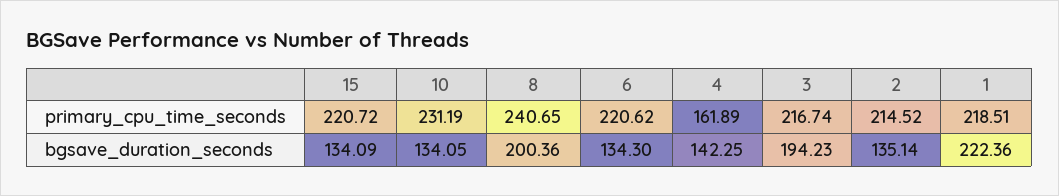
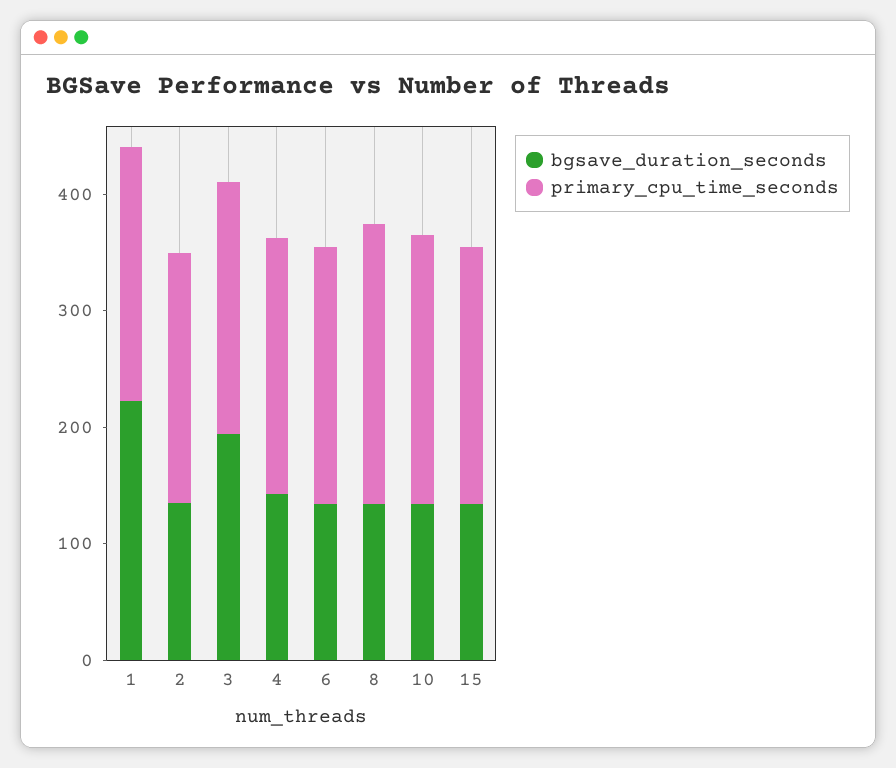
primary_cpu_time_seconds, 4: 161.89 -> 220
bgsave_duration_seconds, 8: 200.36 -> 140

